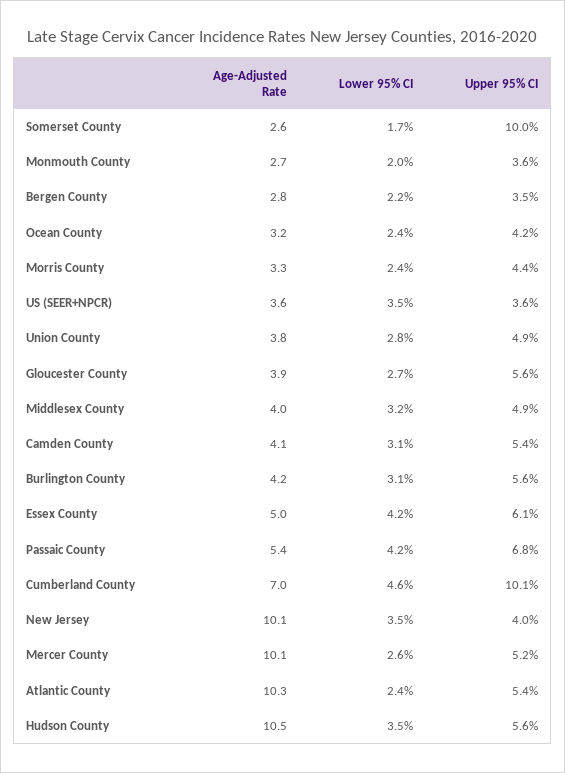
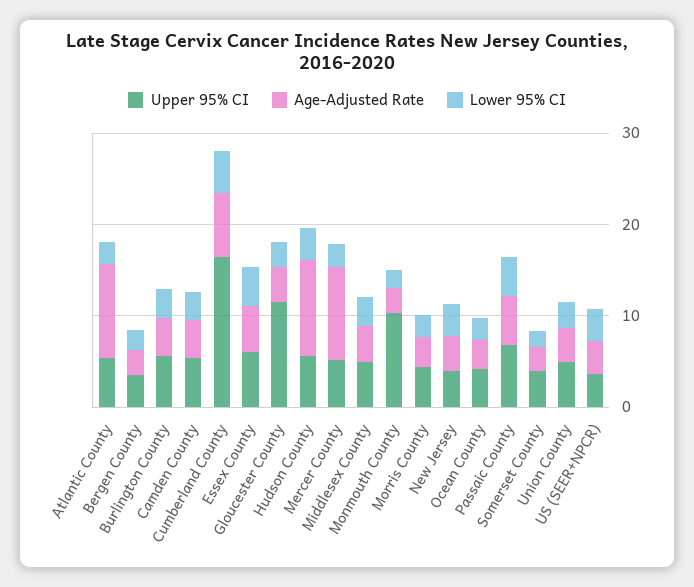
Upper 95% CI, Somerset County: 10 -> 4
Upper 95% CI, Monmouth County: 3.6 -> 10
Upper 95% CI, Gloucester County: 5.6 -> 12
Upper 95% CI, Cumberland County: 10.1 -> 16
Age-Adjusted Rate, New Jersey: 10.1 -> 4

